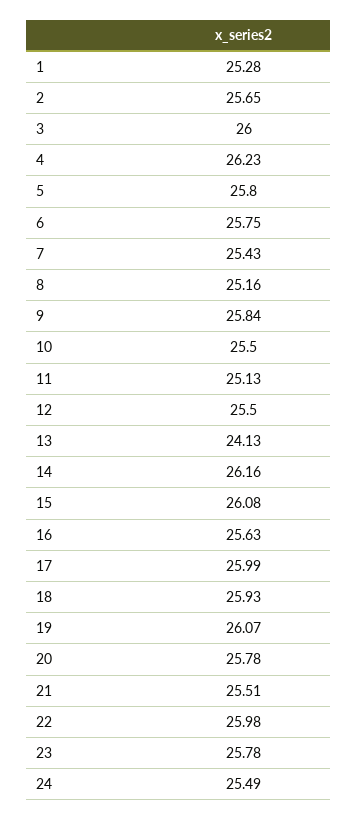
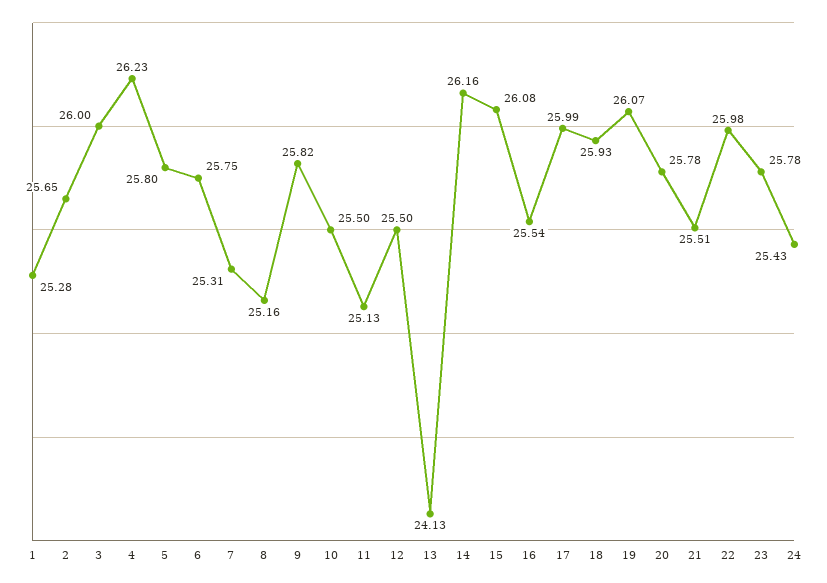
7: 25.43 -> 25.31
9: 25.84 -> 25.82
16: 25.63 -> 25.54
24: 25.49 -> 25.43

